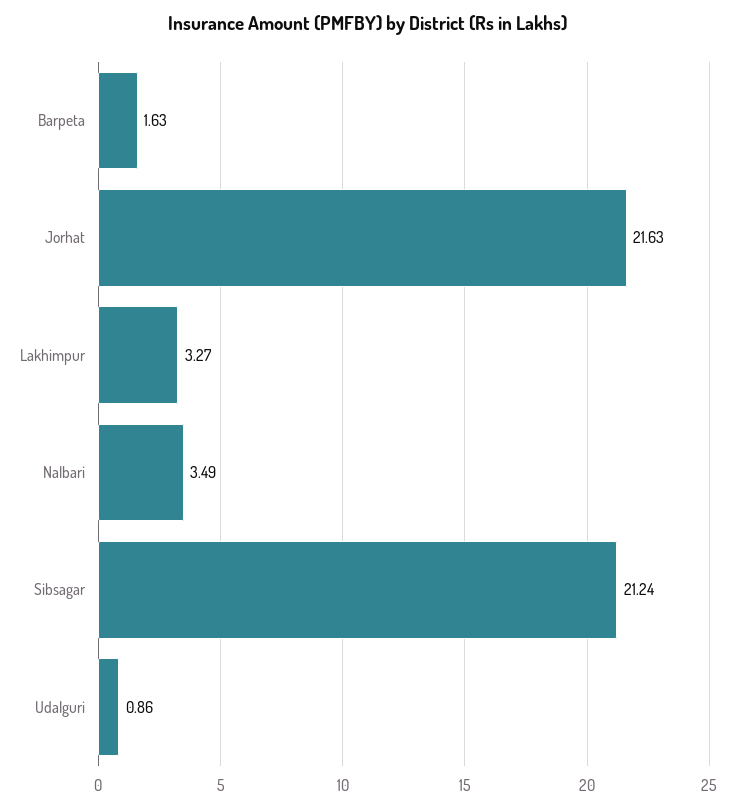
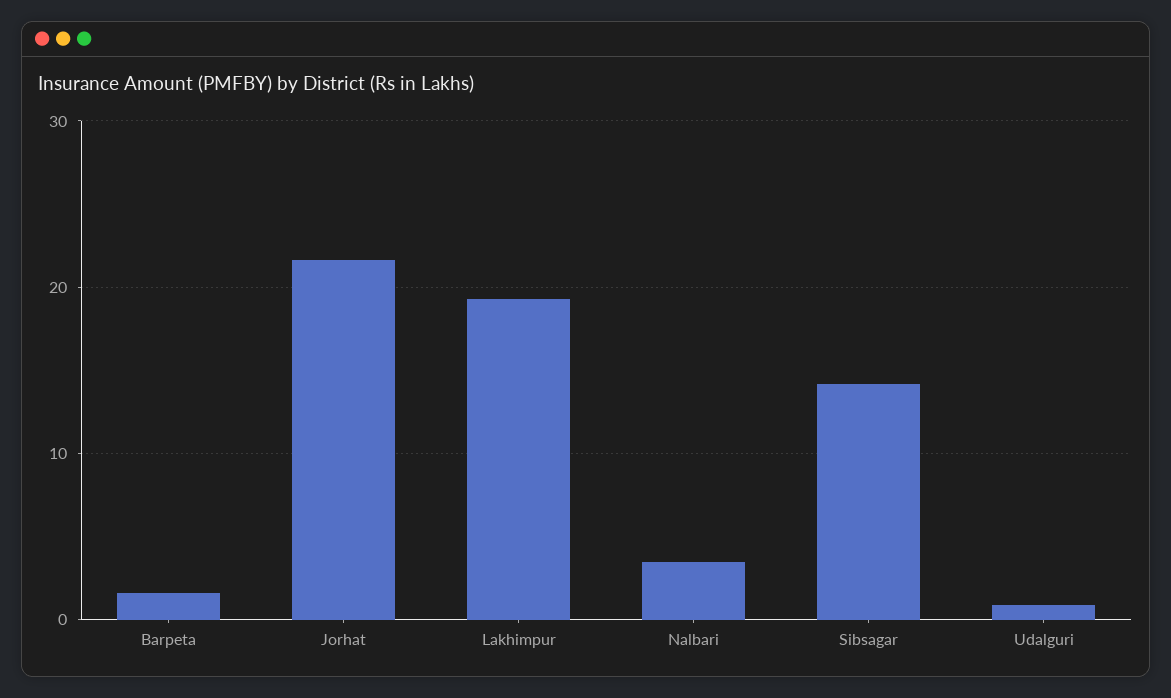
Lakhimpur: 3.27 -> 19
Sibsagar: 21.24 -> 14

